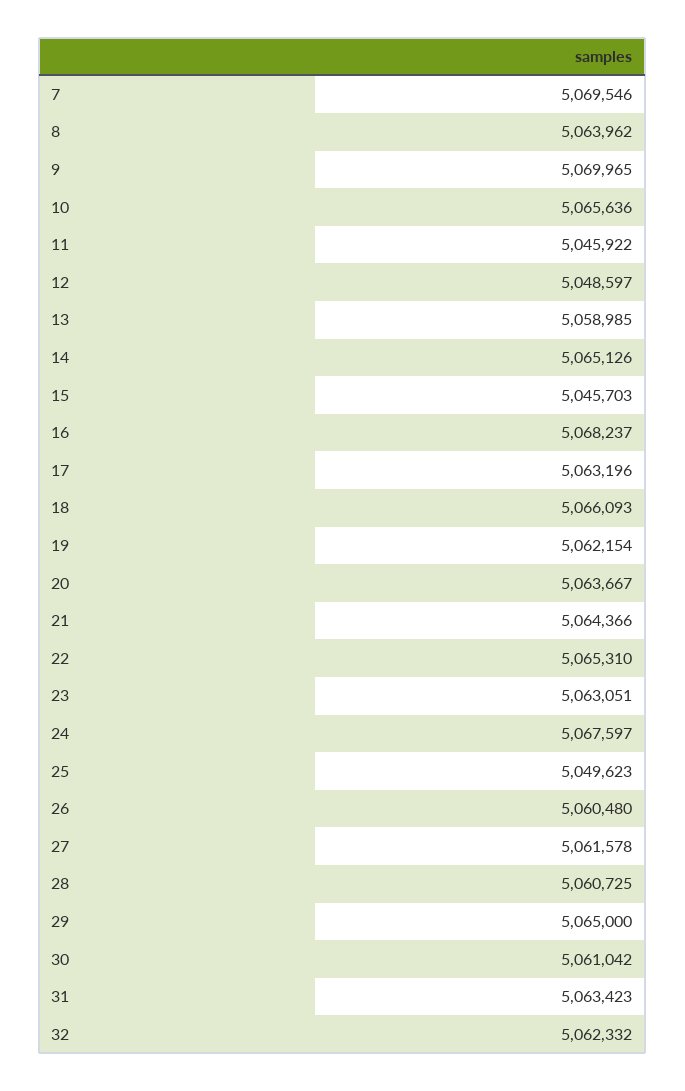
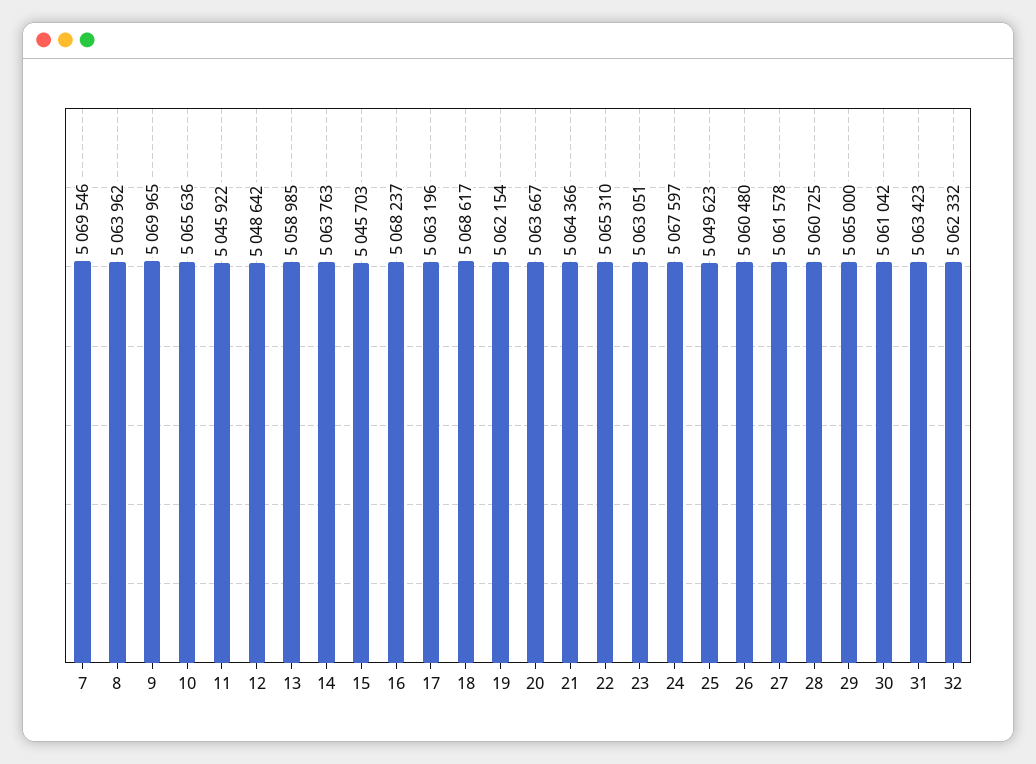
12: 5048597 -> 5048642
14: 5065126 -> 5063763
18: 5066093 -> 5068617

